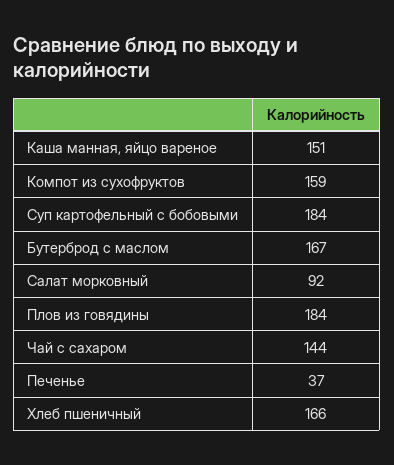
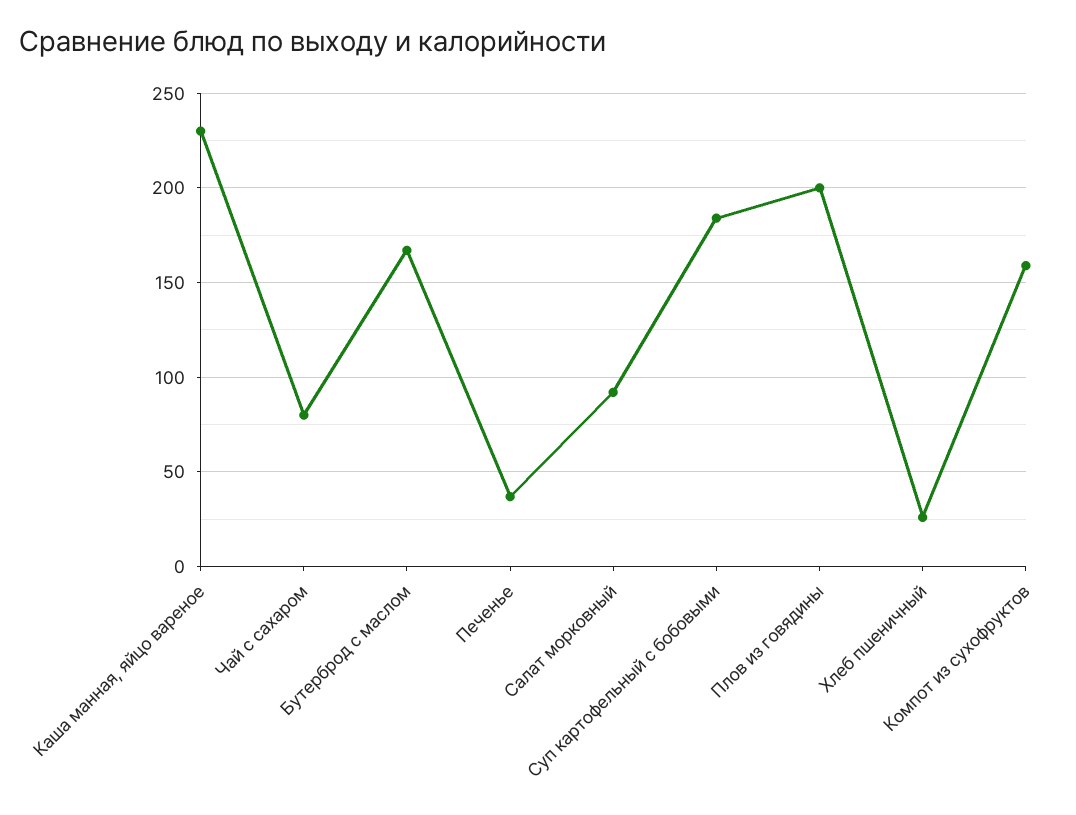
Каша манная, яйцо вареное: 151 -> 230
Плов из говядины: 184 -> 200
Чай с сахаром: 144 -> 80
Хлеб пшеничный: 166 -> 25

